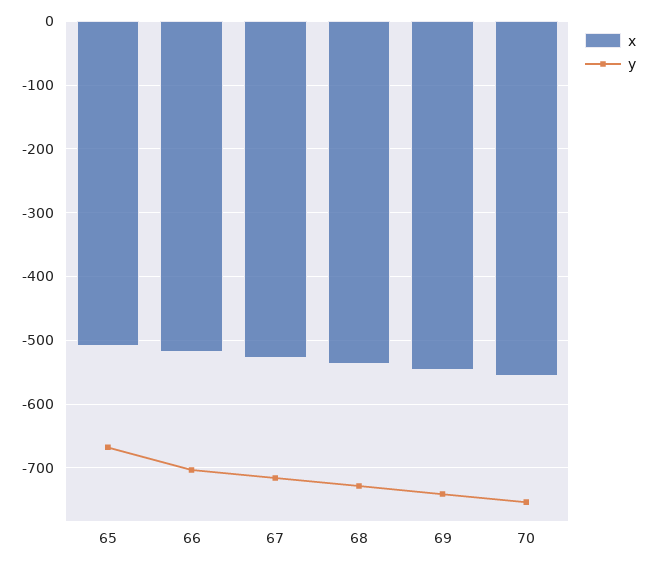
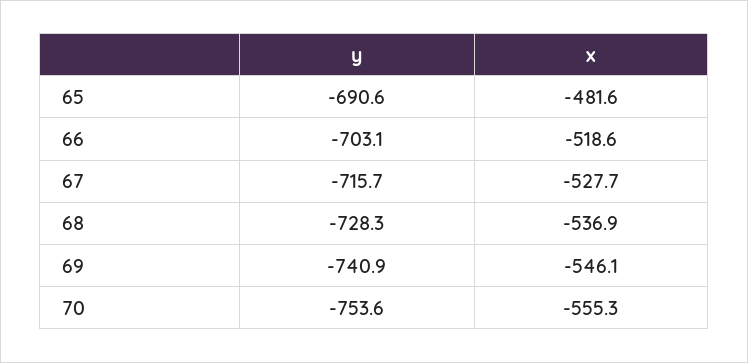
x, 65: -510 -> -481.6
y, 65: -670 -> -690.6

